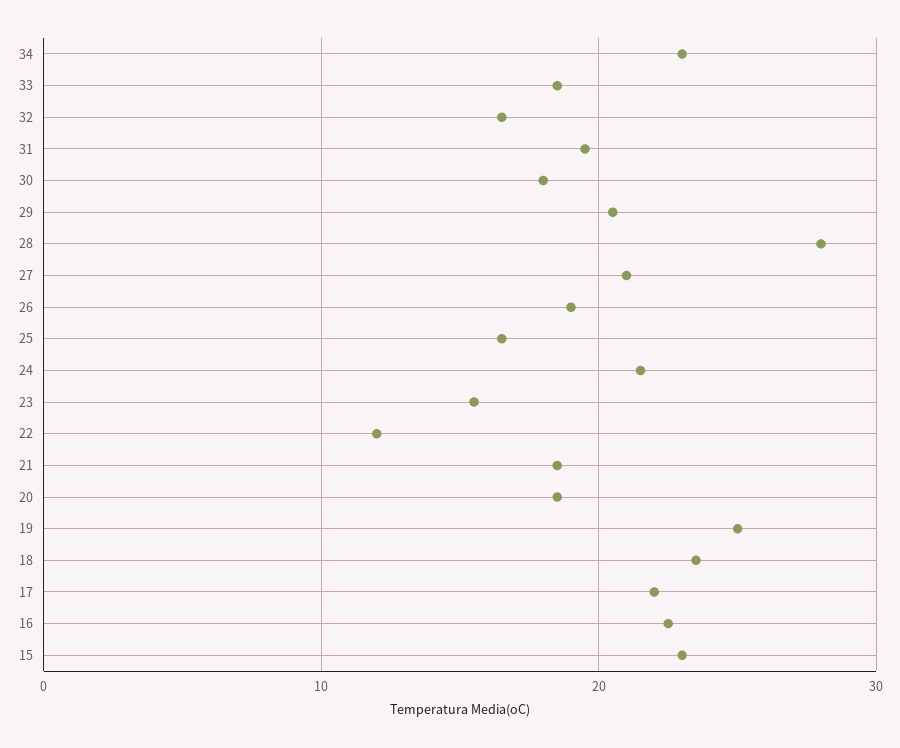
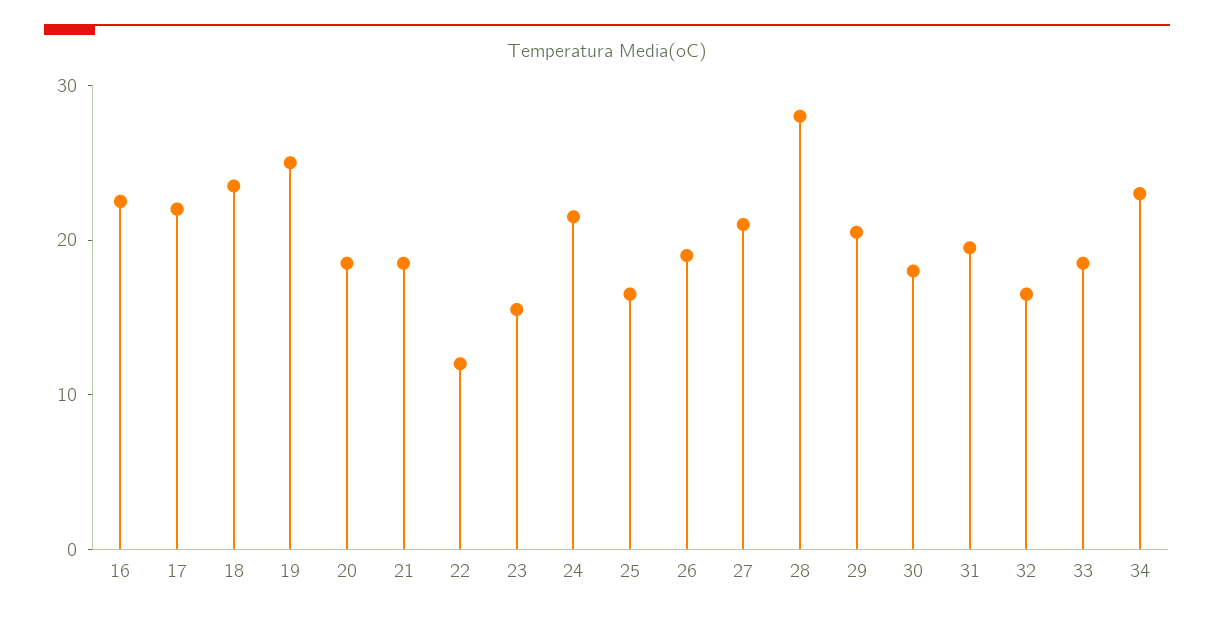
15: 23 -> none

